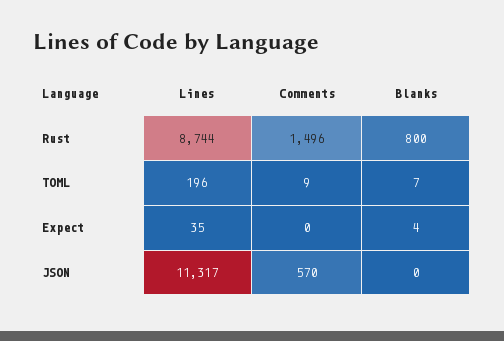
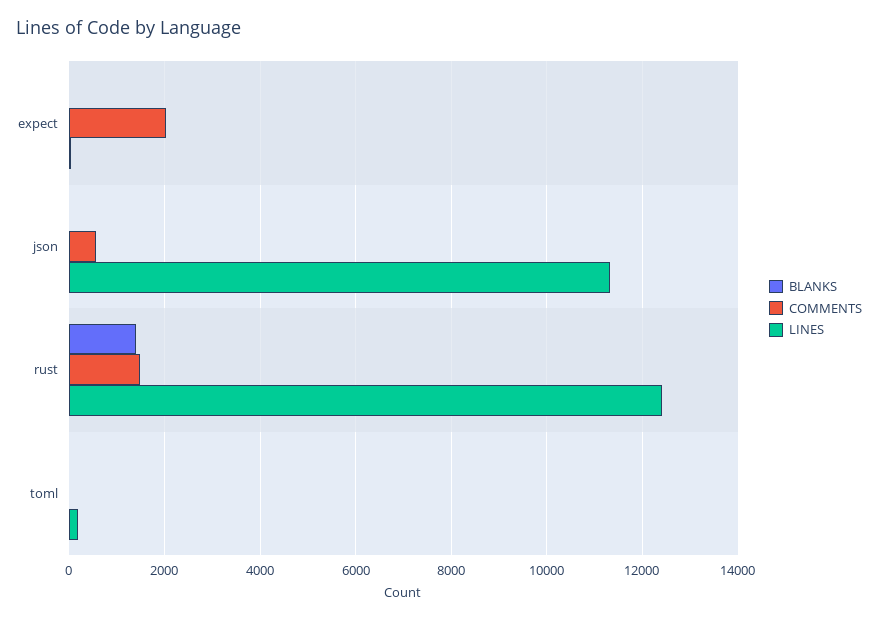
Lines, Rust: 8744 -> 12400
Blanks, Rust: 800 -> 1400
Comments, Expect: 0 -> 2000

